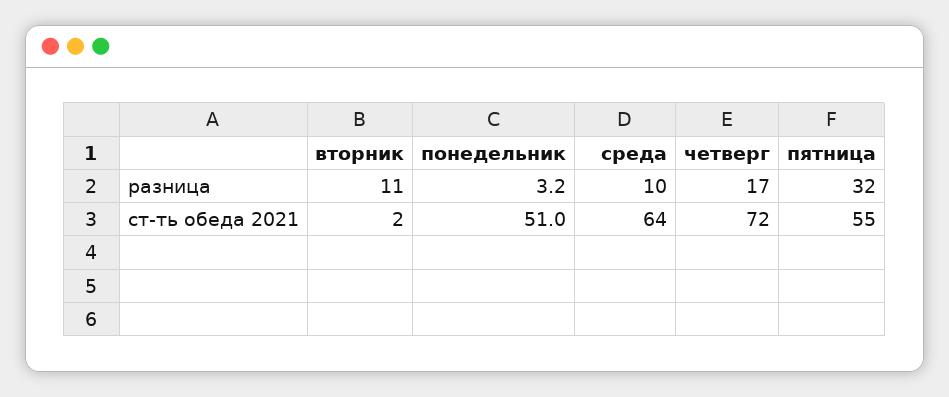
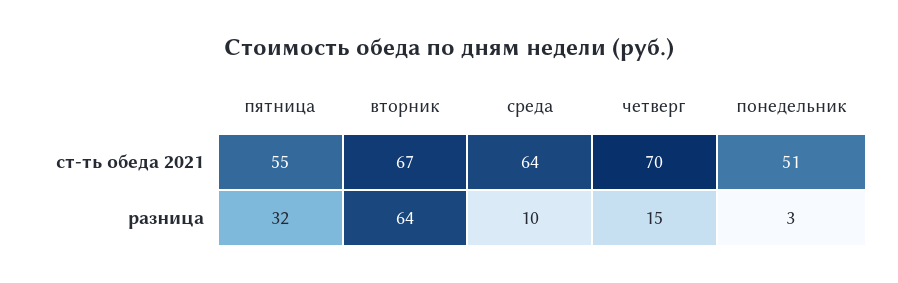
вторник, разница: 11 -> 64
четверг, разница: 17 -> 15
вторник, ст-ть обеда 2021: 2 -> 67
четверг, ст-ть обеда 2021: 72 -> 70

